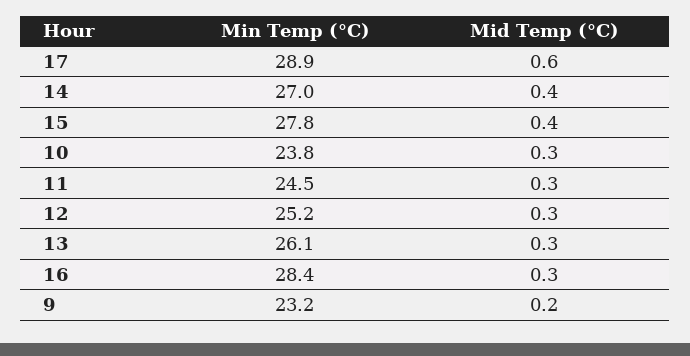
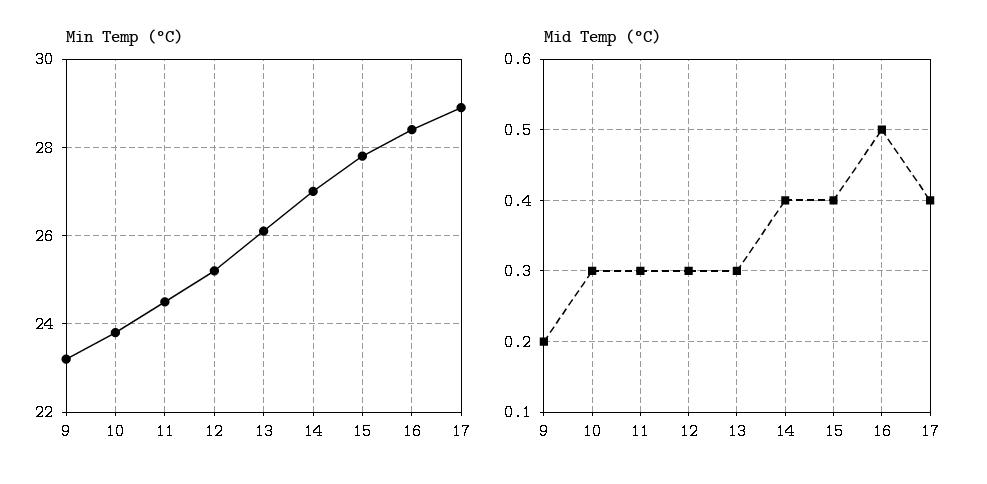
Mid Temp (°C), 17: 0.6 -> 0.4
Mid Temp (°C), 16: 0.3 -> 0.5

